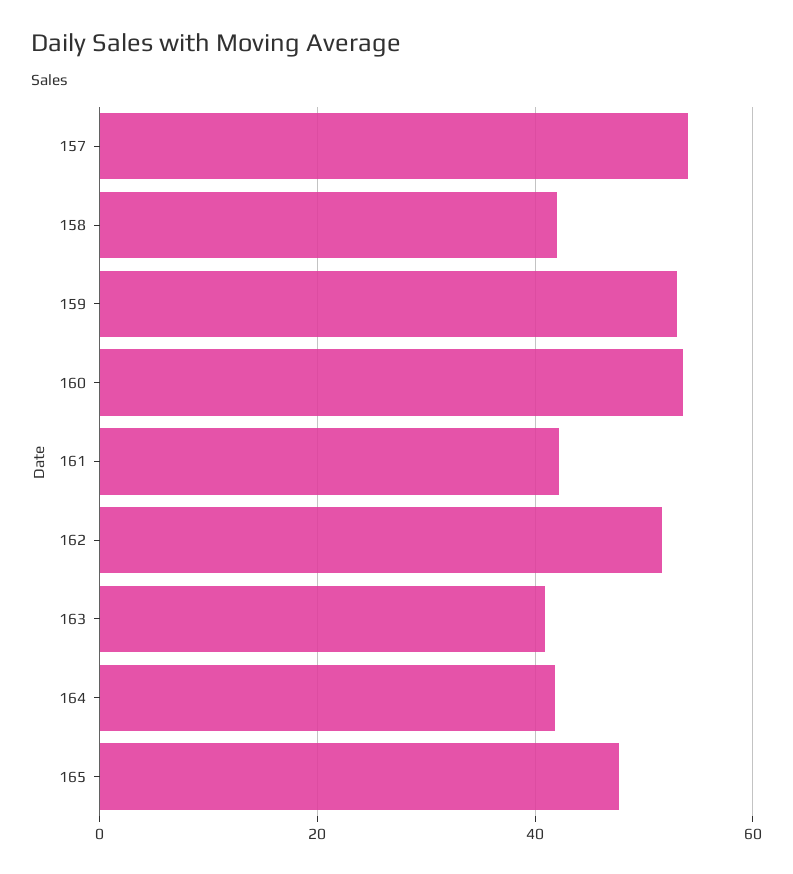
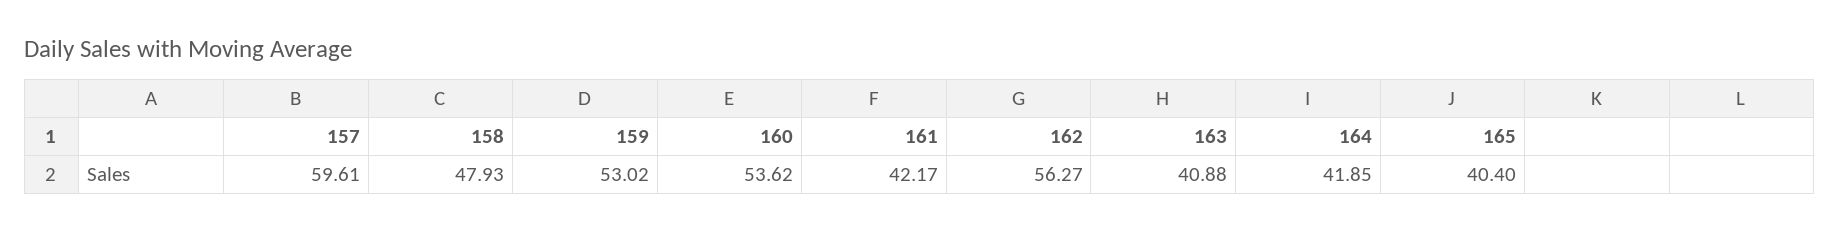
157: 54 -> 59.61
158: 42 -> 47.93
162: 52 -> 56.27
165: 48 -> 40.4

